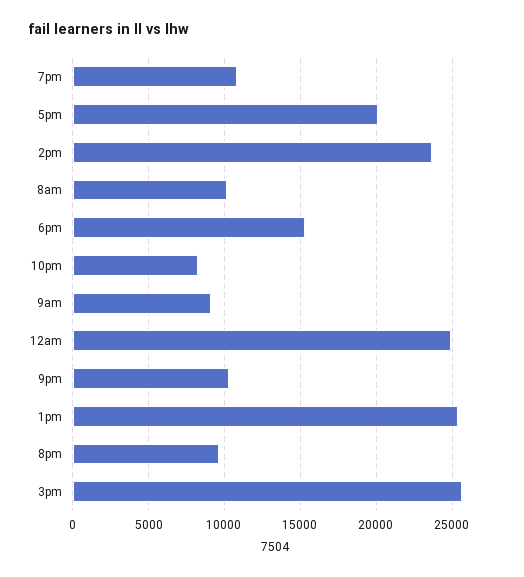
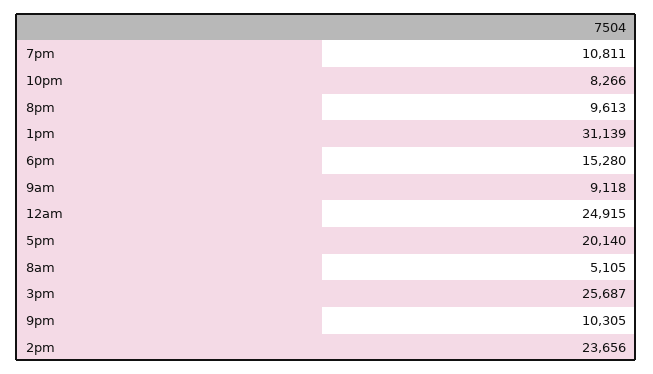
8am: 10000 -> 5105
1pm: 25500 -> 31139

